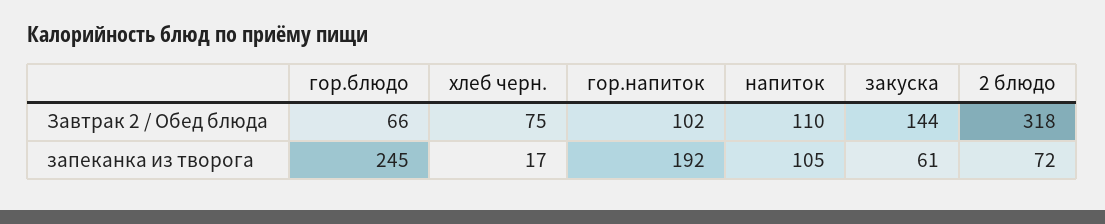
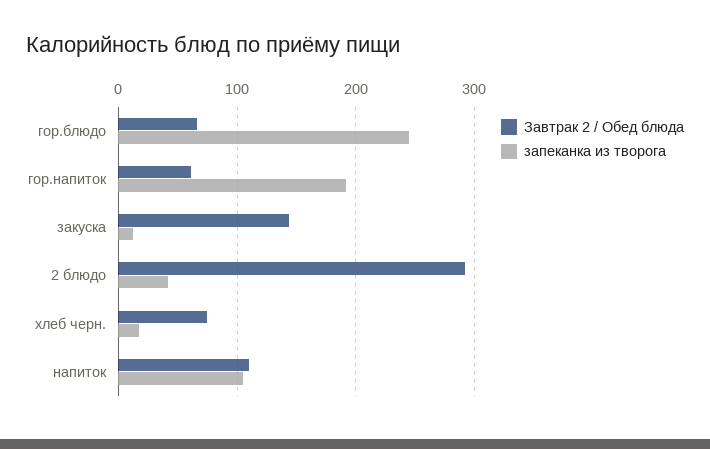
Завтрак 2 / Обед блюда, гор.напиток: 102 -> 60
Завтрак 2 / Обед блюда, 2 блюдо: 318 -> 290
запеканка из творога, закуска: 61 -> 10
запеканка из творога, 2 блюдо: 72 -> 40

